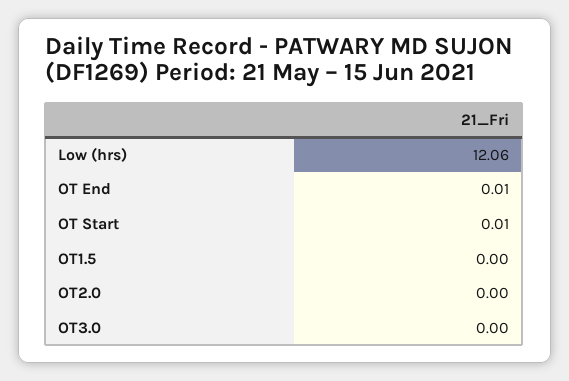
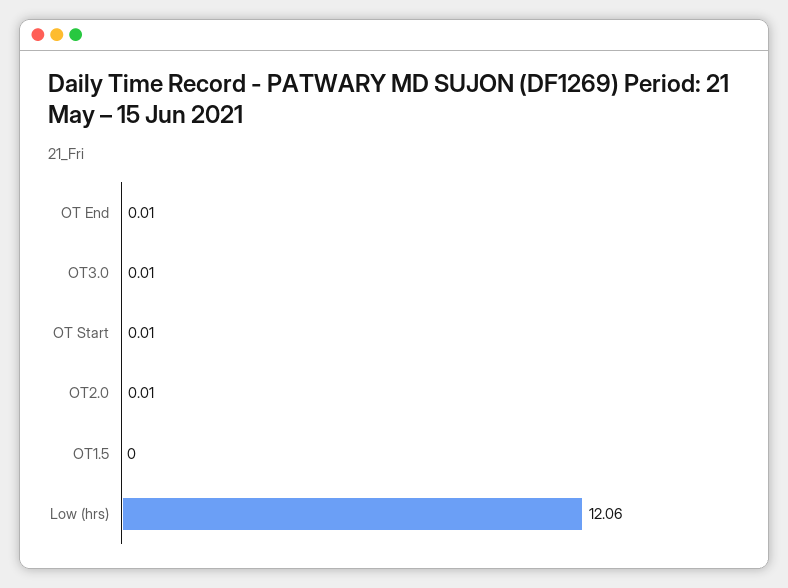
OT2.0: 0 -> 0.01
OT3.0: 0 -> 0.01

